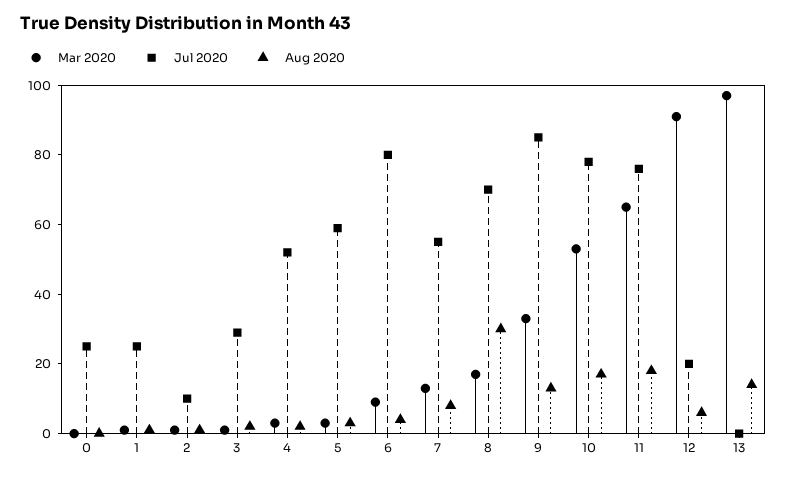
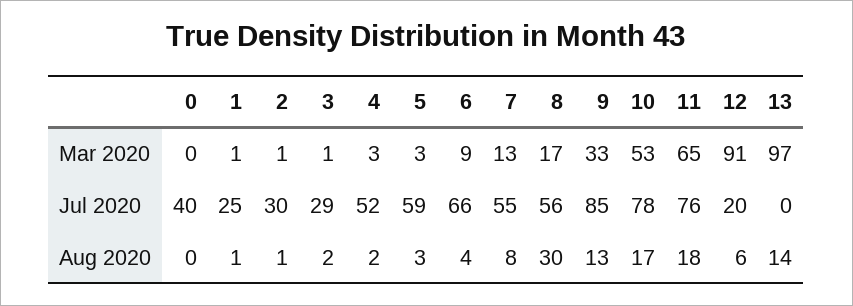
Jul 2020, 0: 25 -> 40
Jul 2020, 2: 10 -> 30
Jul 2020, 6: 80 -> 66
Jul 2020, 8: 70 -> 56

